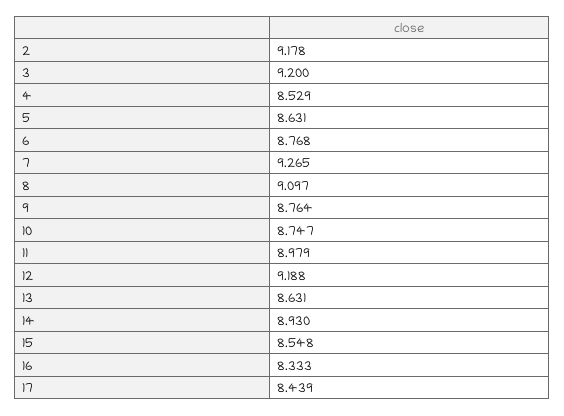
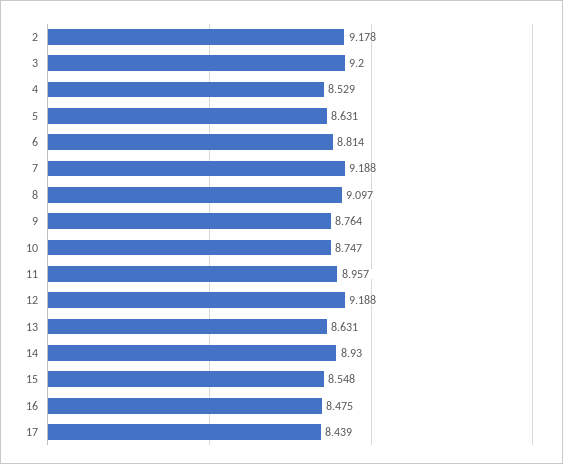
6: 8.768 -> 8.814
7: 9.265 -> 9.188
11: 8.979 -> 8.957
16: 8.333 -> 8.475

